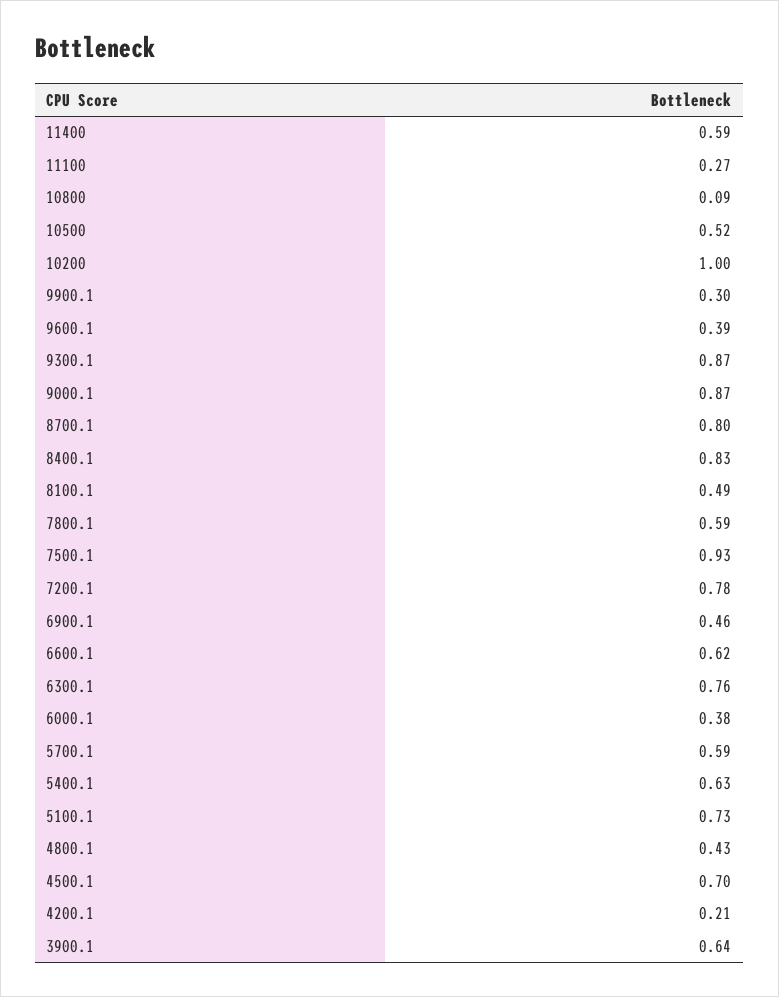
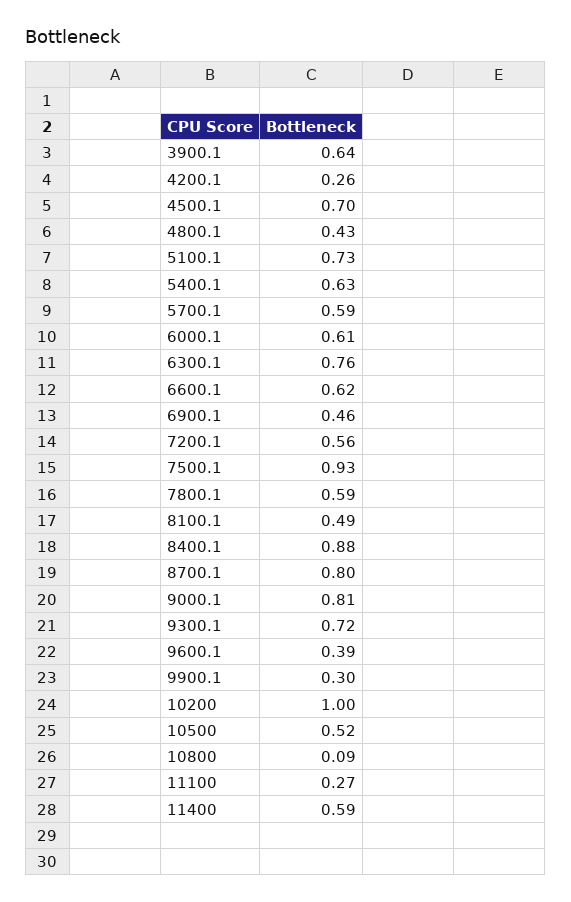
9300.1: 0.87 -> 0.72
9000.1: 0.87 -> 0.81
8400.1: 0.83 -> 0.88
7200.1: 0.78 -> 0.56
6000.1: 0.38 -> 0.61
4200.1: 0.21 -> 0.26

